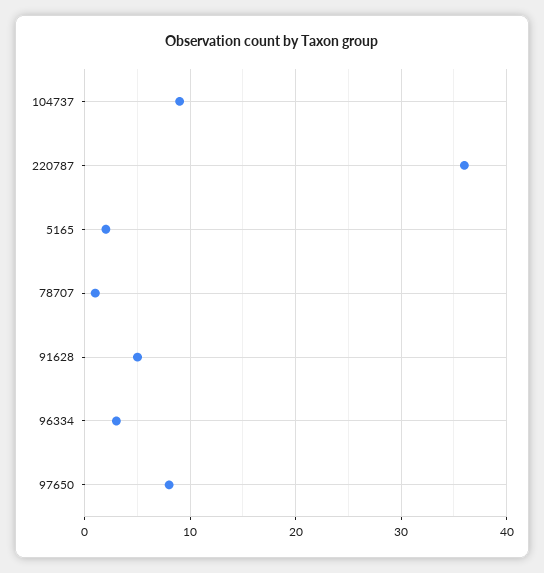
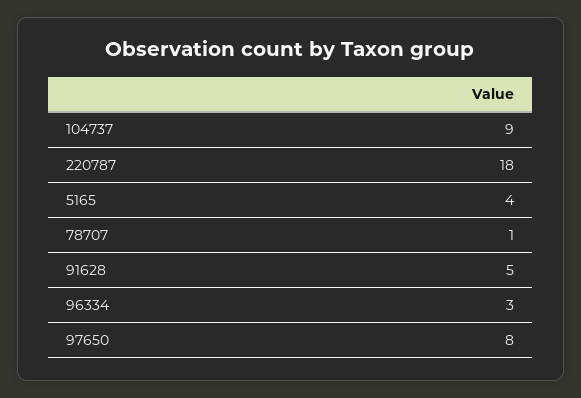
220787: 36 -> 18
5165: 2 -> 4

